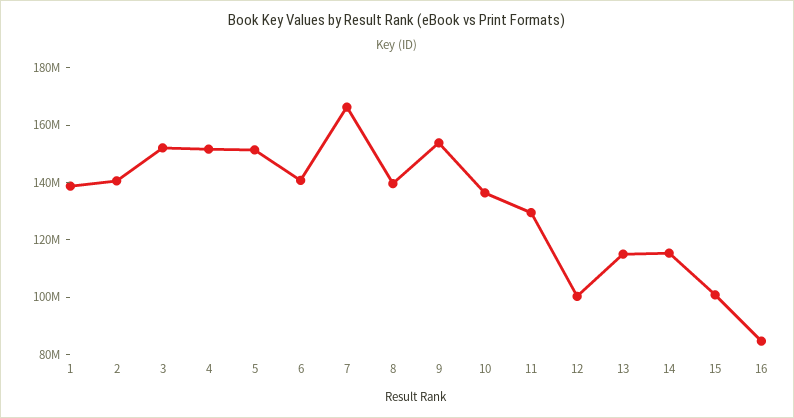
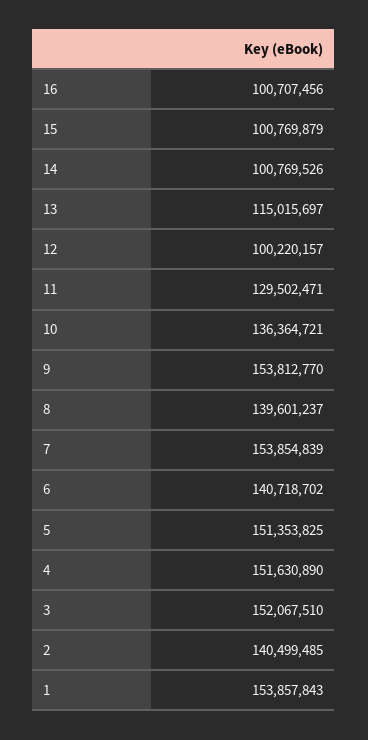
1: 140000000 -> 153857843
7: 165000000 -> 153854839
14: 115000000 -> 100769526
16: 85000000 -> 100707456

